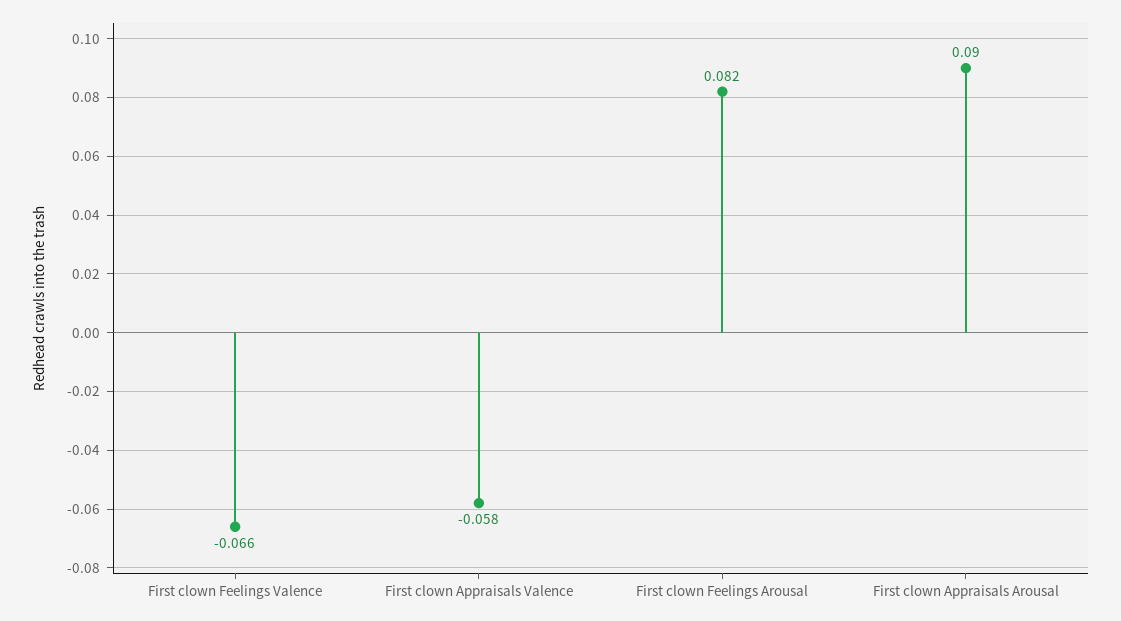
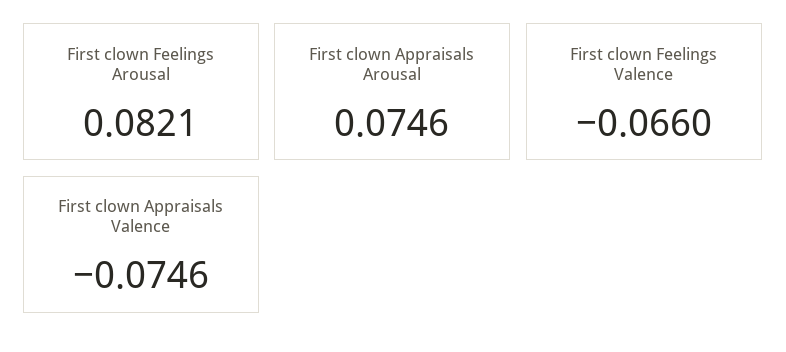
First clown Appraisals Valence: -0.058 -> -0.0746
First clown Appraisals Arousal: 0.09 -> 0.0746

